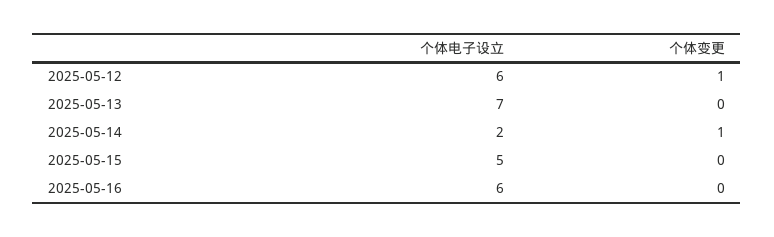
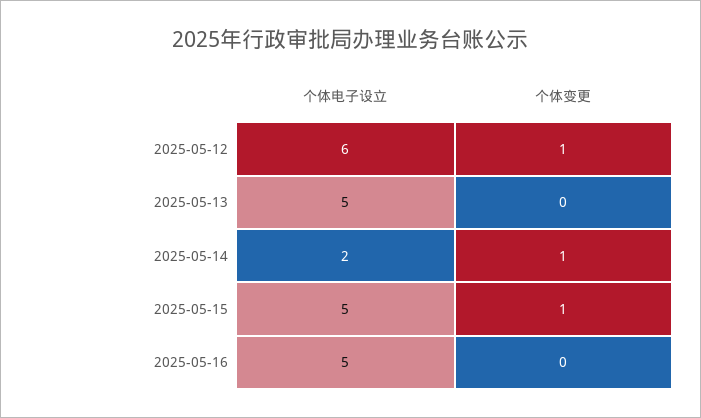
个体电子设立, 2025-05-13: 7 -> 5
个体变更, 2025-05-15: 0 -> 1
个体电子设立, 2025-05-16: 6 -> 5

